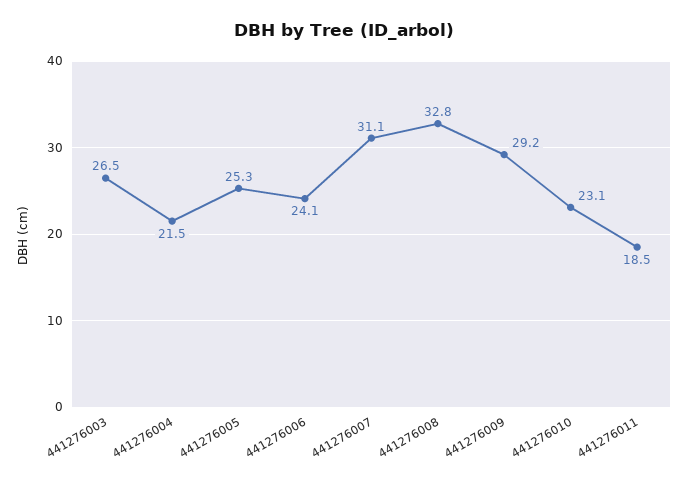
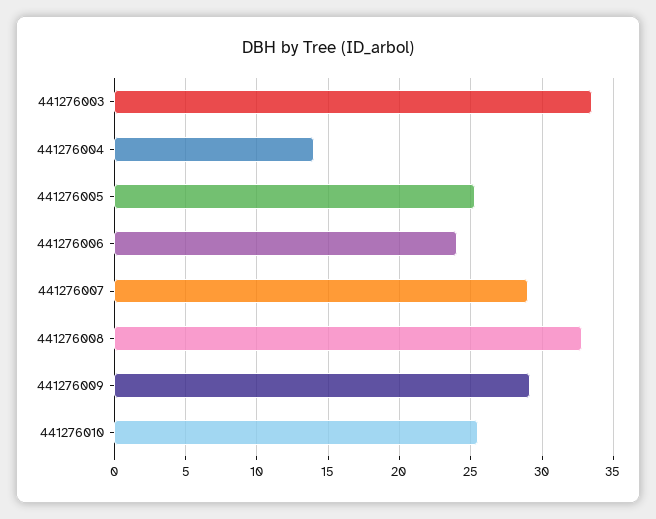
441276003: 26.5 -> 33.5
441276004: 21.5 -> 14
441276007: 31.1 -> 29
441276010: 23.1 -> 25.5
441276011: 18.5 -> none

